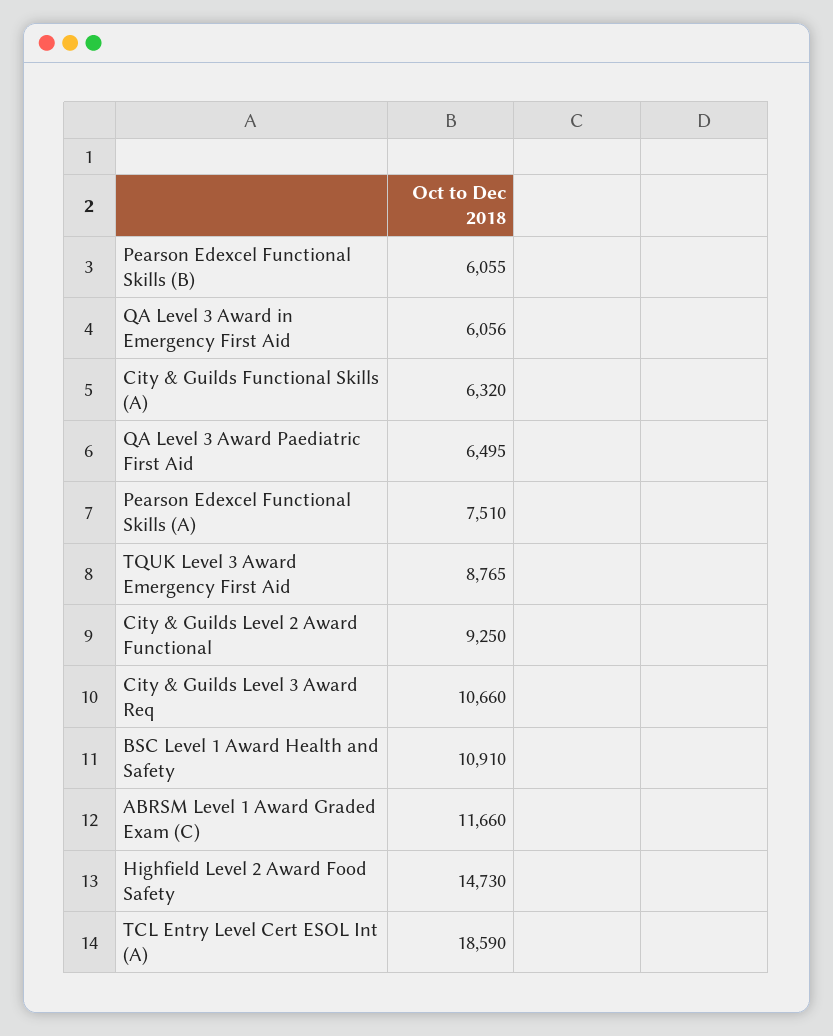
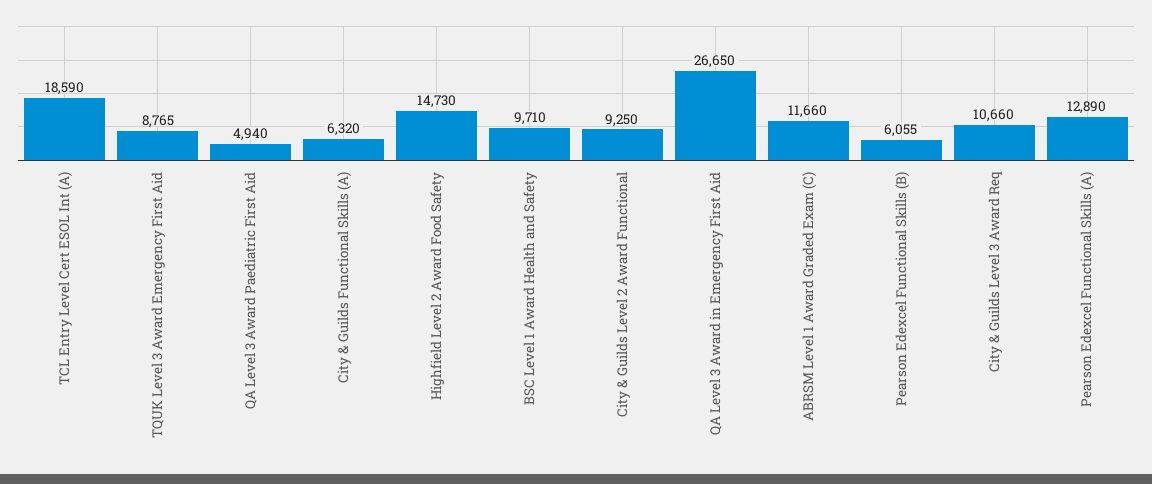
QA Level 3 Award in Emergency First Aid: 6056 -> 26650
QA Level 3 Award Paediatric First Aid: 6495 -> 4940
Pearson Edexcel Functional Skills (A): 7510 -> 12890
BSC Level 1 Award Health and Safety: 10910 -> 9710

